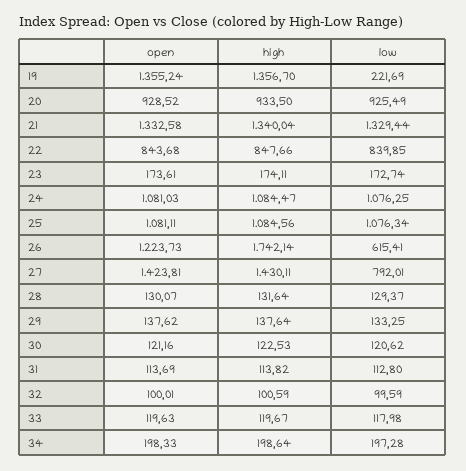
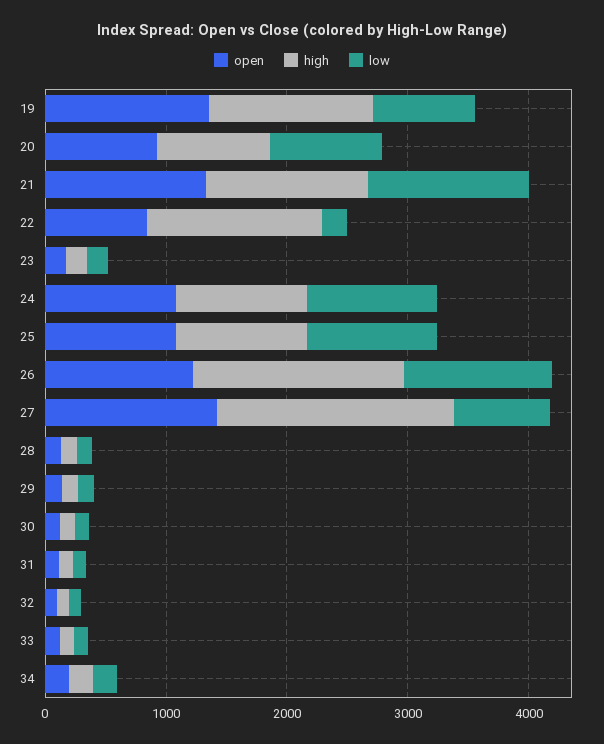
low, 19: 221.69 -> 800
high, 22: 847.66 -> 1400
low, 22: 839.85 -> 200
low, 26: 615.41 -> 1200
high, 27: 1430.11 -> 2000

